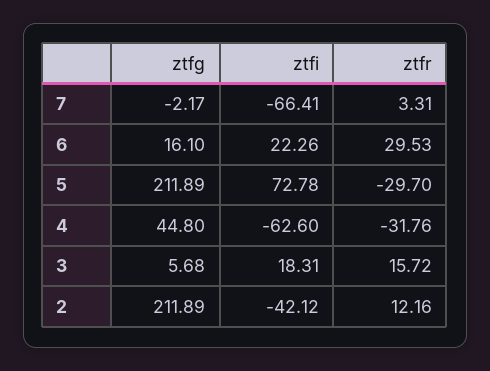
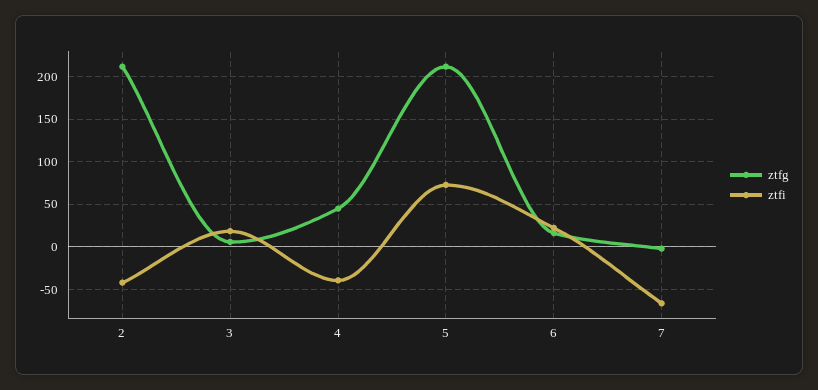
ztfr, 7: 3.31 -> none
ztfr, 6: 29.53 -> none
ztfr, 5: -29.7 -> none
ztfi, 4: -62.6 -> -40
ztfr, 4: -31.76 -> none
ztfr, 3: 15.72 -> none
ztfr, 2: 12.16 -> none

